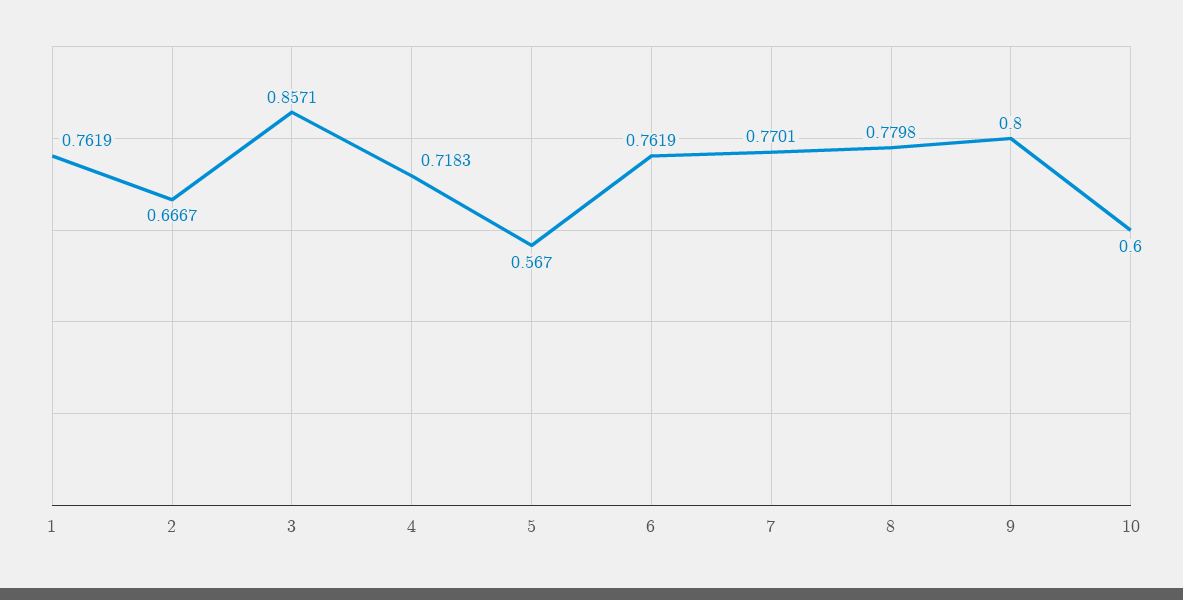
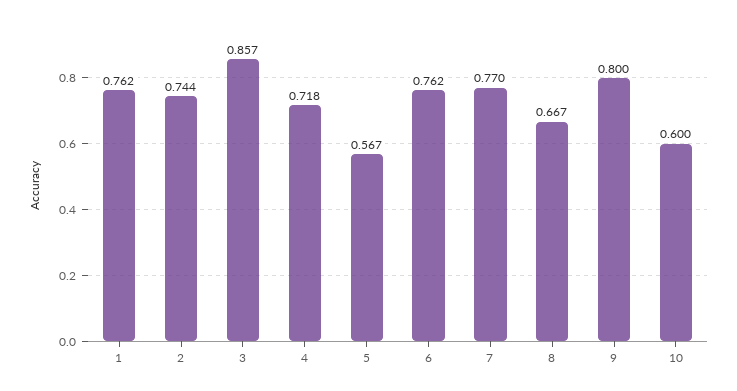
2: 0.6667 -> 0.744
8: 0.7798 -> 0.667

